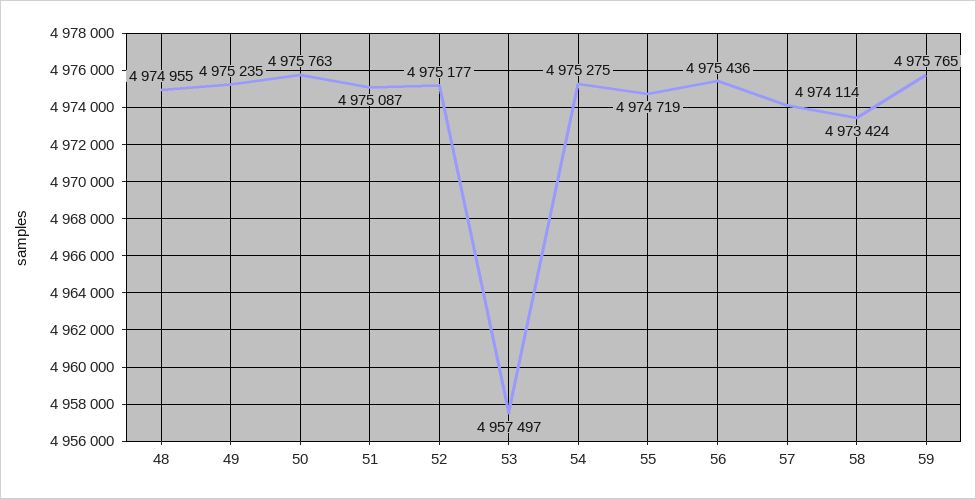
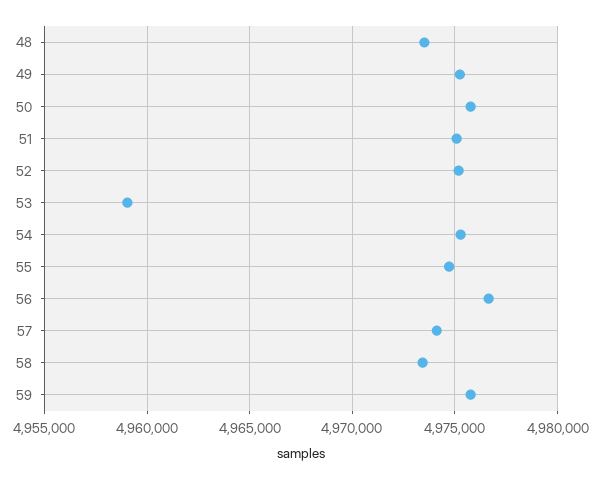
48: 4974955 -> 4973500
53: 4957497 -> 4959000
56: 4975436 -> 4976500

